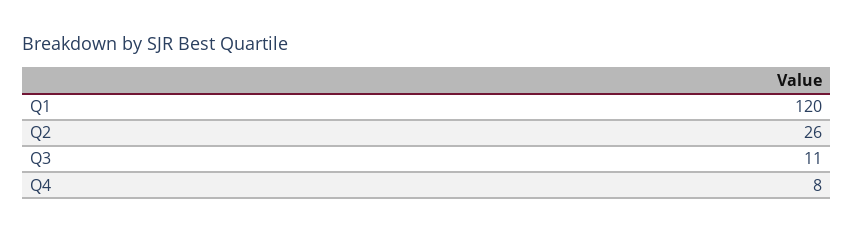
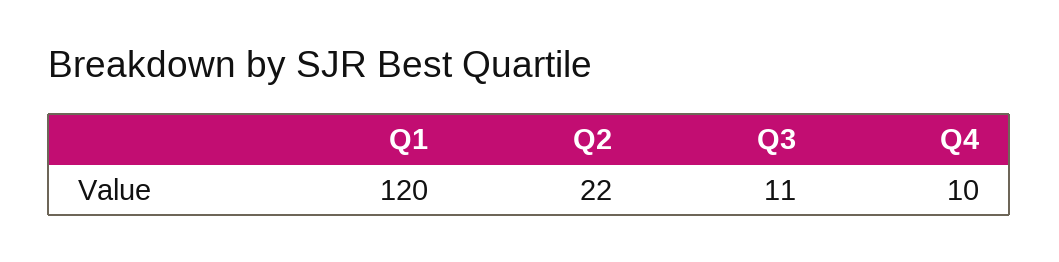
Q2: 26 -> 22
Q4: 8 -> 10

